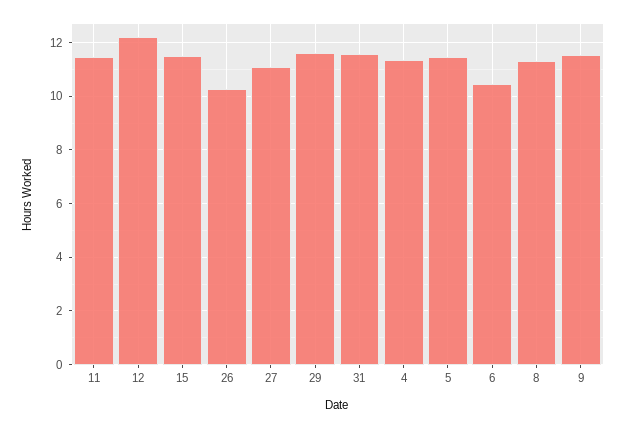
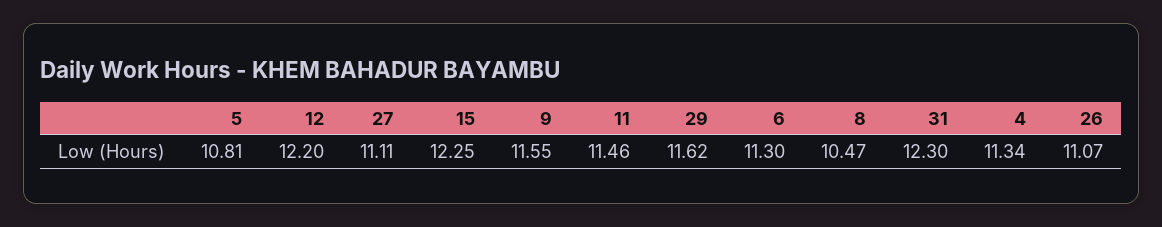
15: 11.5 -> 12.25
26: 10.25 -> 11.07
31: 11.5 -> 12.3
5: 11.5 -> 10.81
6: 10.5 -> 11.3
8: 11.25 -> 10.47

